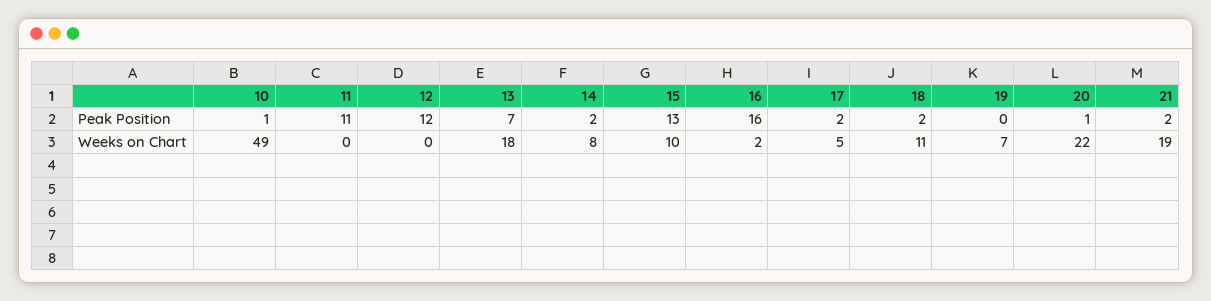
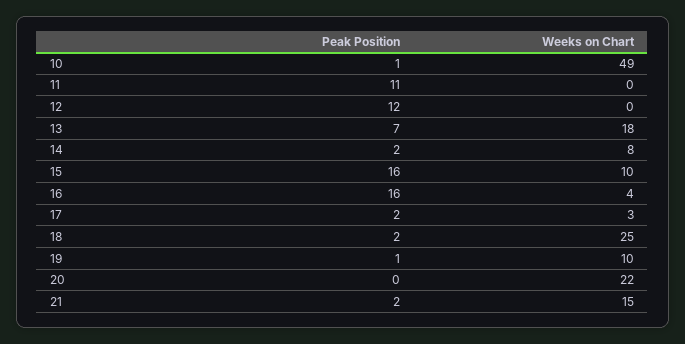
15, Peak Position: 13 -> 16
19, Peak Position: 0 -> 1
20, Peak Position: 1 -> 0
16, Weeks on Chart: 2 -> 4
17, Weeks on Chart: 5 -> 3
18, Weeks on Chart: 11 -> 25
19, Weeks on Chart: 7 -> 10
21, Weeks on Chart: 19 -> 15

